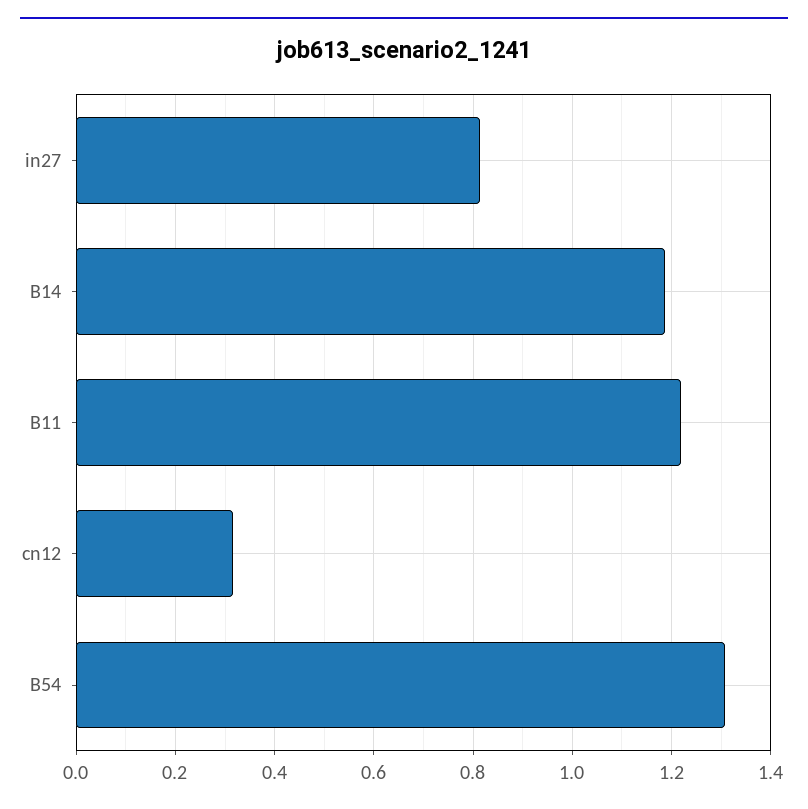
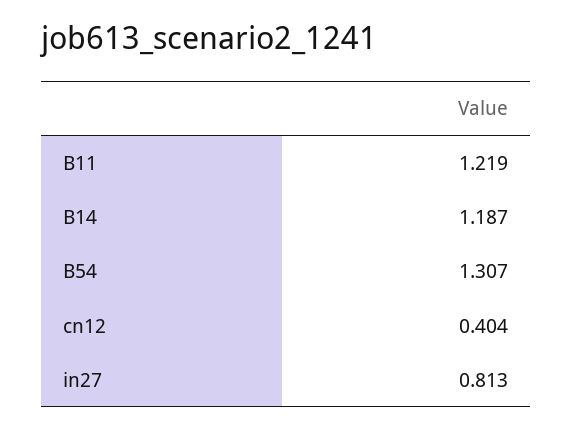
cn12: 0.32 -> 0.404

